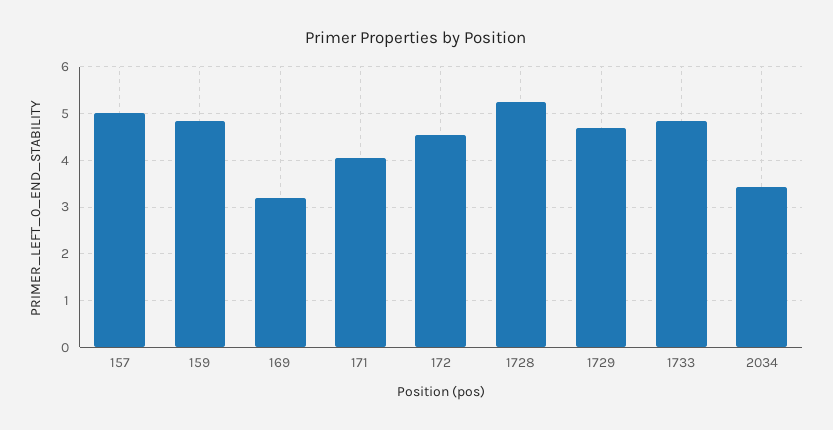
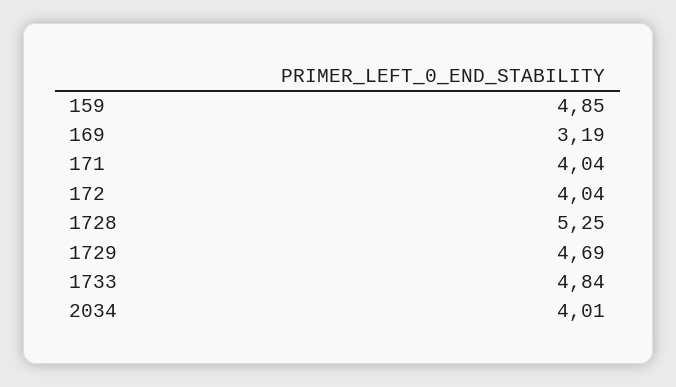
157: 5 -> none
172: 4.6 -> 4.04
2034: 3.4 -> 4.01

